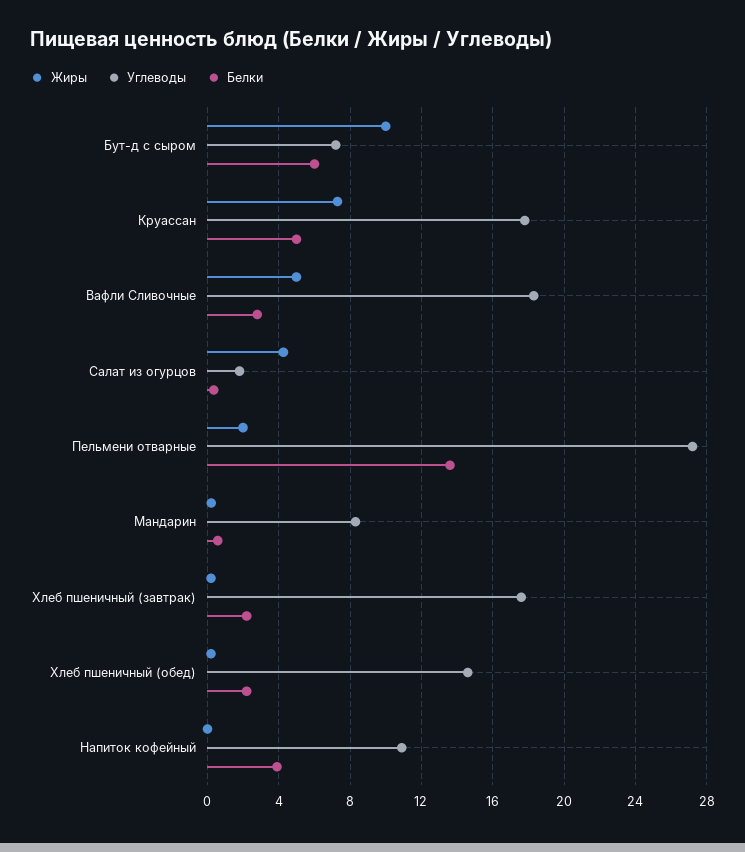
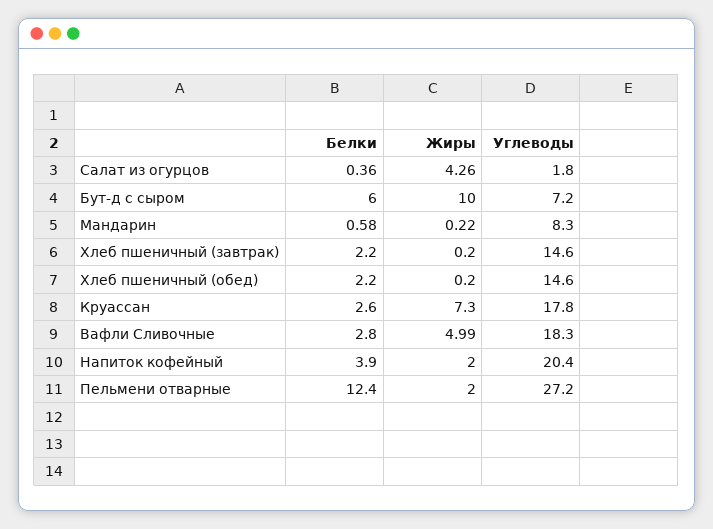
Белки, Круассан: 5 -> 2.6
Белки, Пельмени отварные: 13.5 -> 12.4
Углеводы, Хлеб пшеничный (завтрак): 17.5 -> 14.6
Жиры, Напиток кофейный: 0 -> 2
Углеводы, Напиток кофейный: 11 -> 20.4

